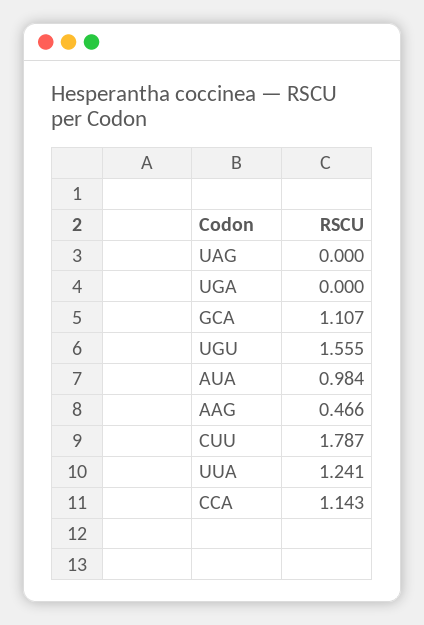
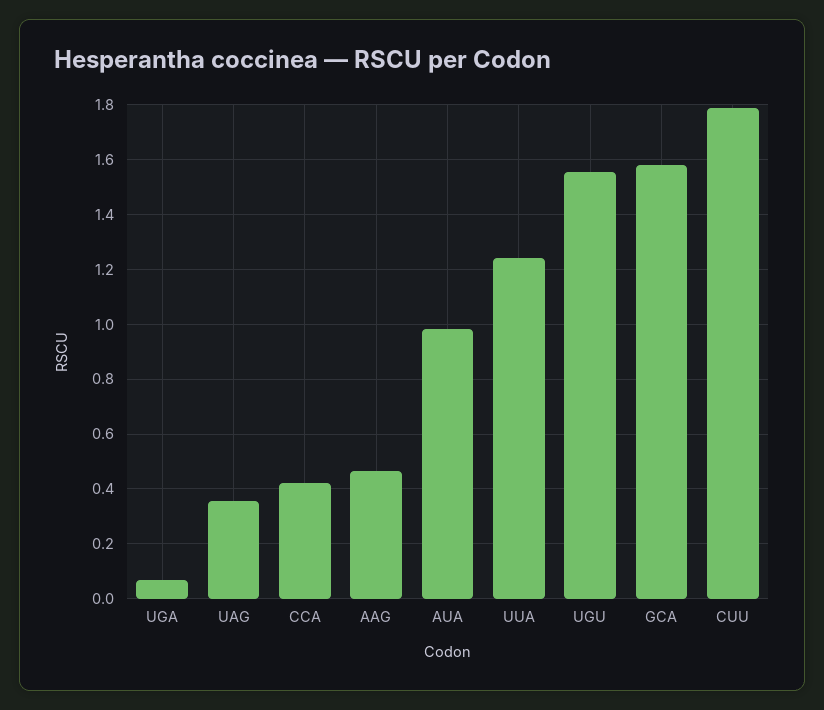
UAG: 0 -> 0.35
UGA: 0 -> 0.075
GCA: 1.107 -> 1.575
CCA: 1.143 -> 0.425

